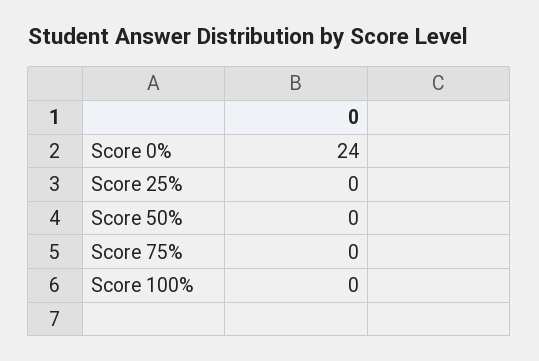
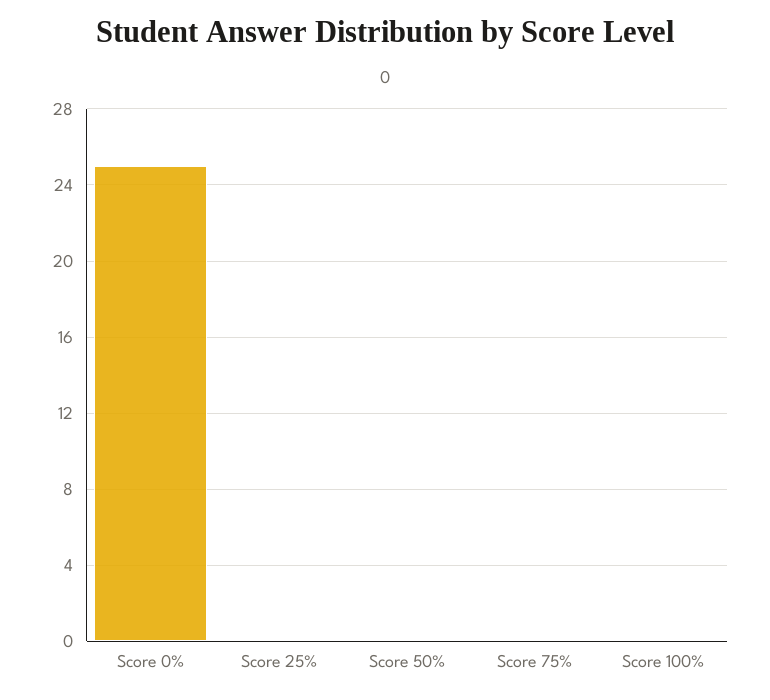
Score 0%: 24 -> 25

